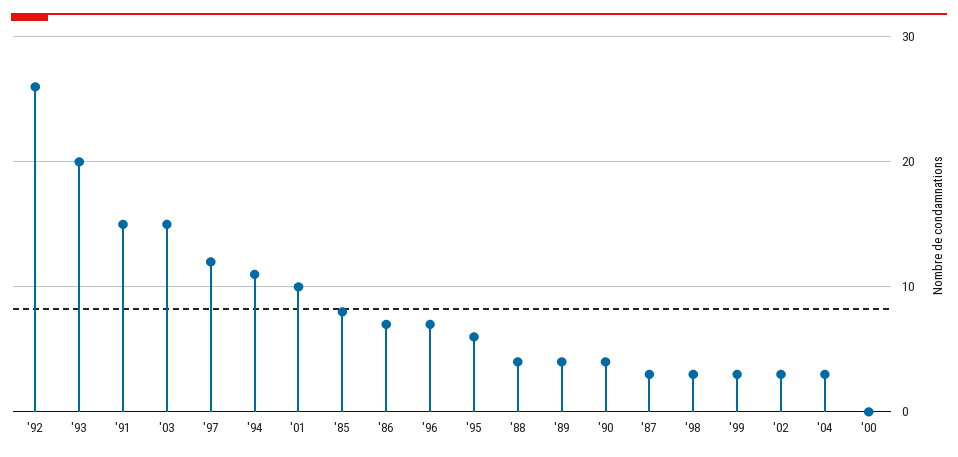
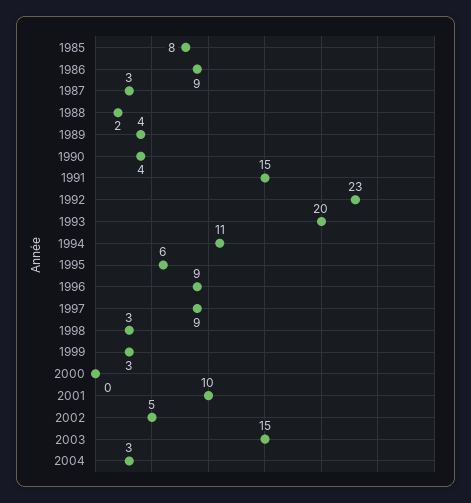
'92: 26 -> 23
'97: 12 -> 9
'86: 7 -> 9
'96: 7 -> 9
'88: 4 -> 2
'02: 3 -> 5

